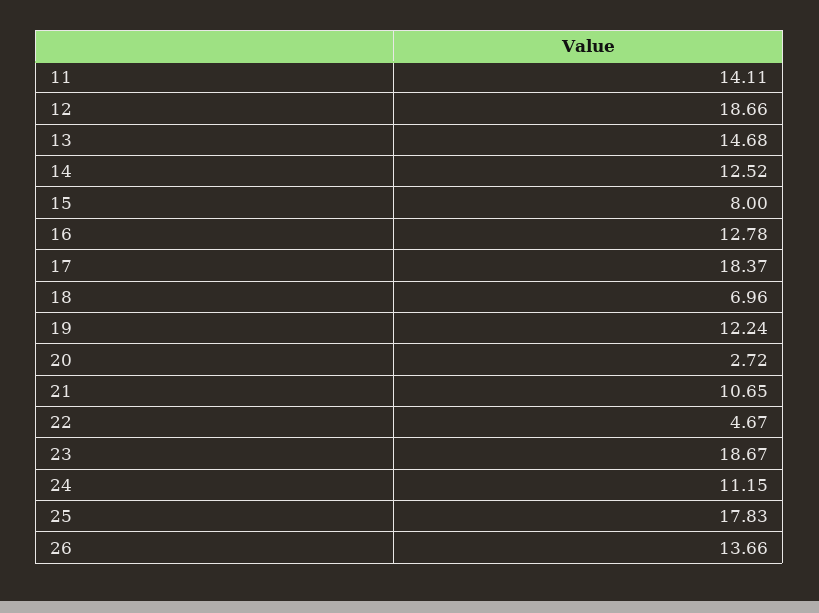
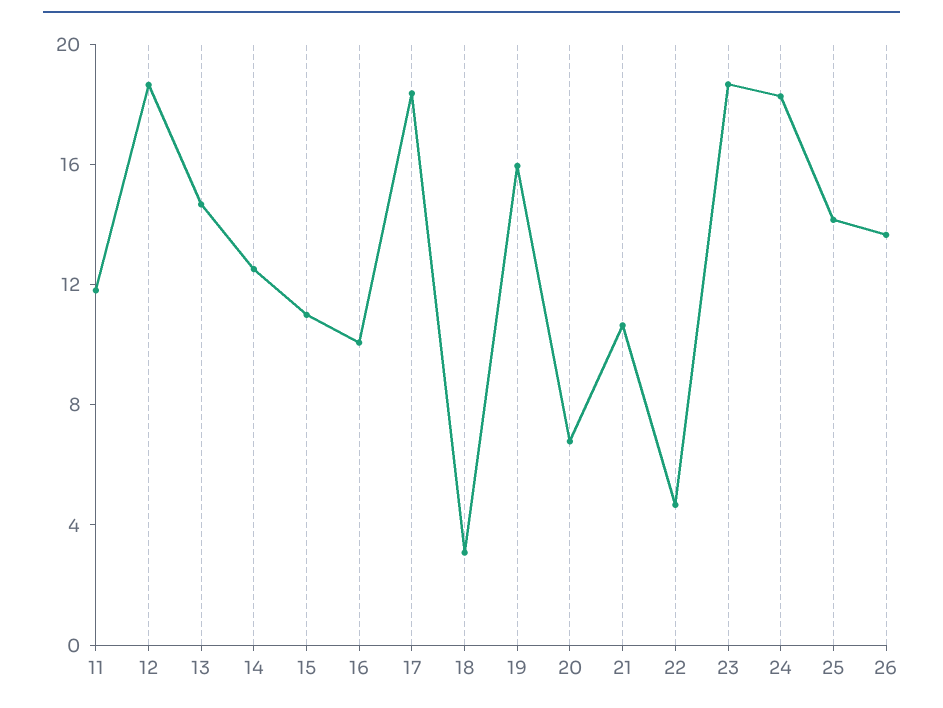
11: 14.11 -> 12
15: 8 -> 11
16: 12.78 -> 10
18: 6.96 -> 3
19: 12.24 -> 16
20: 2.72 -> 7
24: 11.15 -> 18
25: 17.83 -> 14

